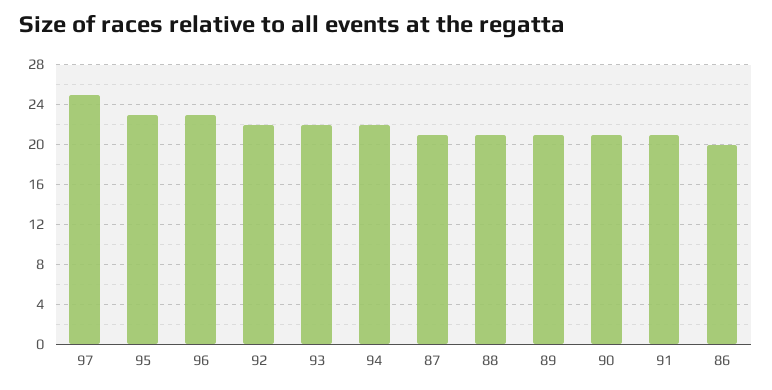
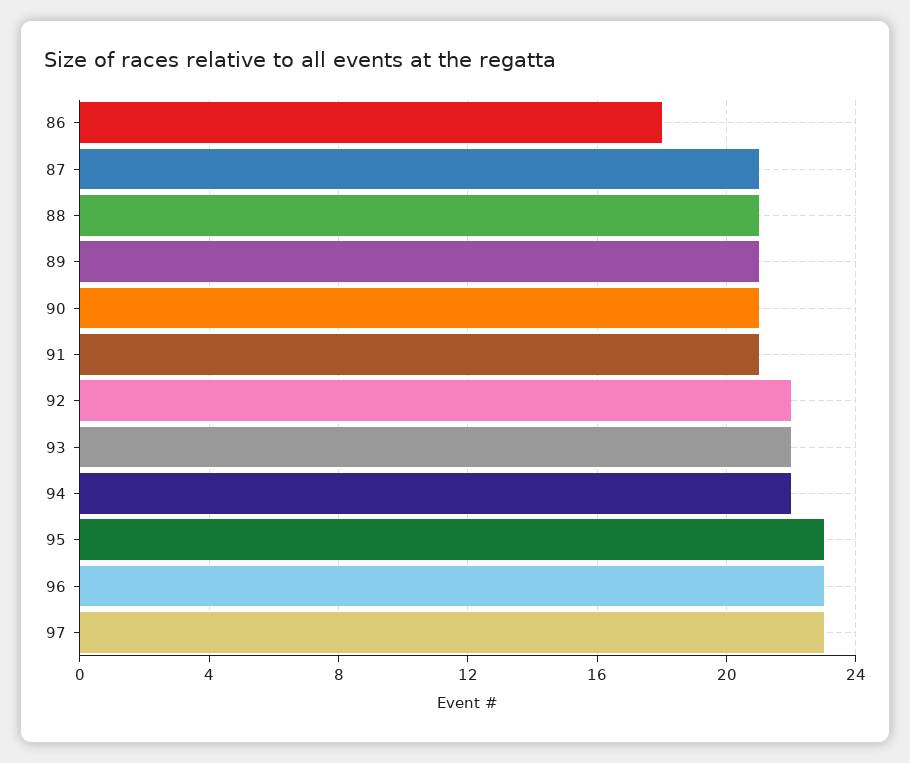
97: 25 -> 23
86: 20 -> 18

